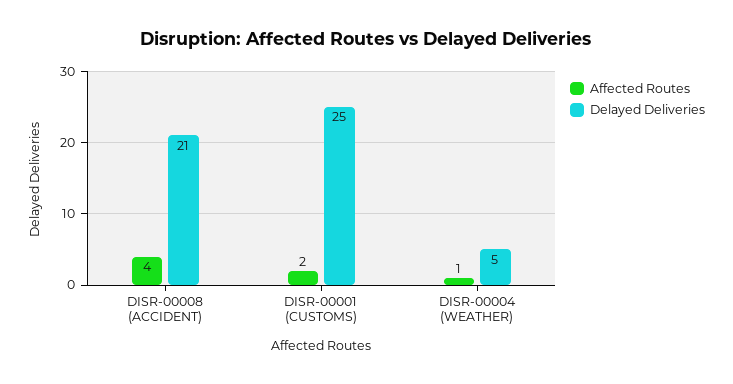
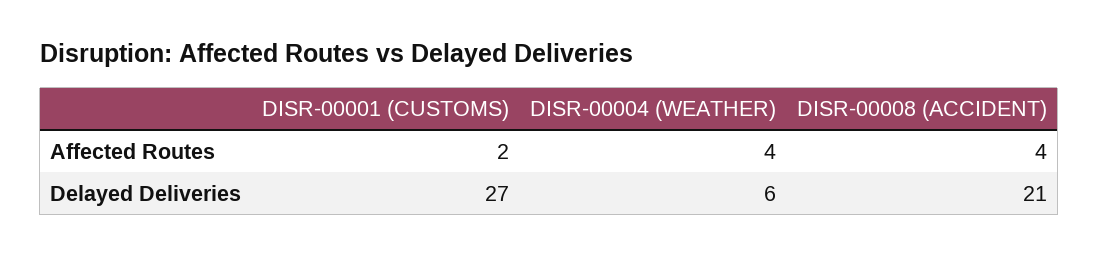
Delayed Deliveries, DISR-00001 (CUSTOMS): 25 -> 27
Affected Routes, DISR-00004 (WEATHER): 1 -> 4
Delayed Deliveries, DISR-00004 (WEATHER): 5 -> 6

